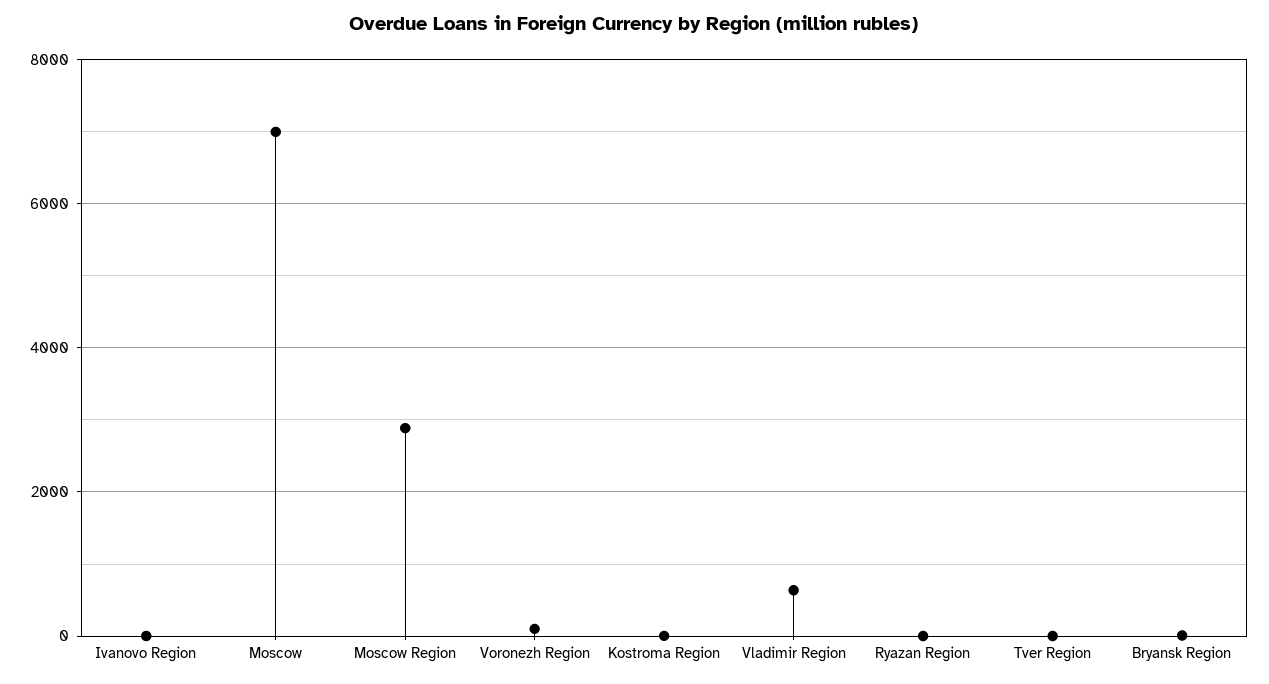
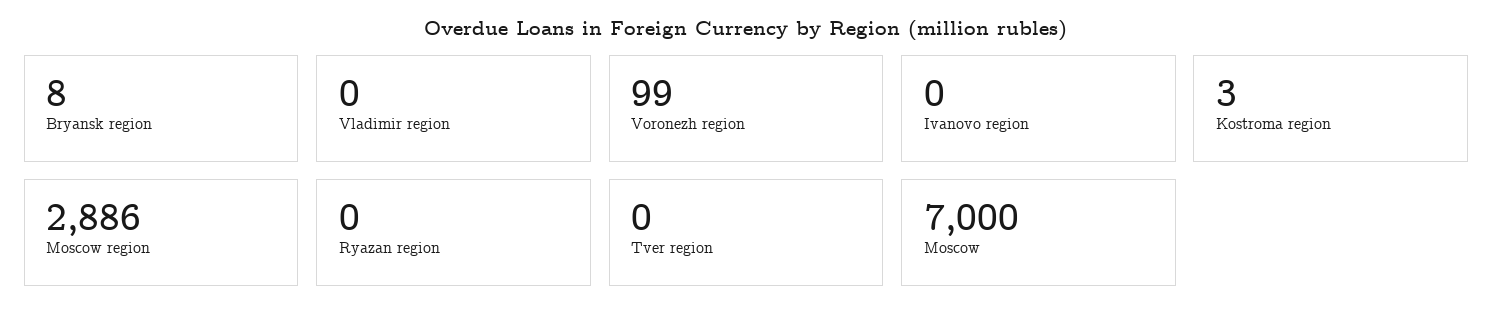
Vladimir Region: 600 -> 0

